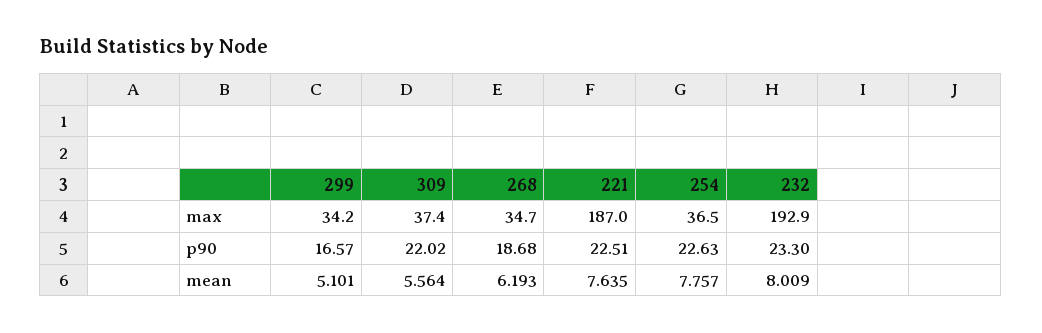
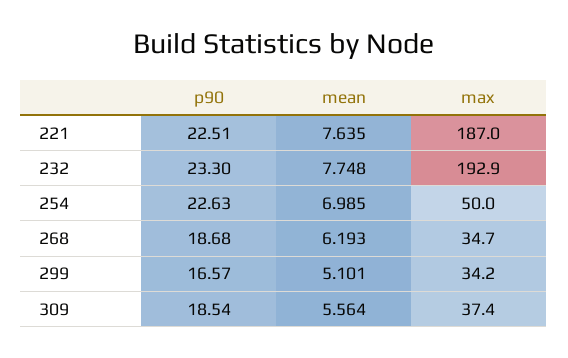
254, max: 36.5 -> 50
309, p90: 22.02 -> 18.54
254, mean: 7.757 -> 6.985
232, mean: 8.009 -> 7.748

